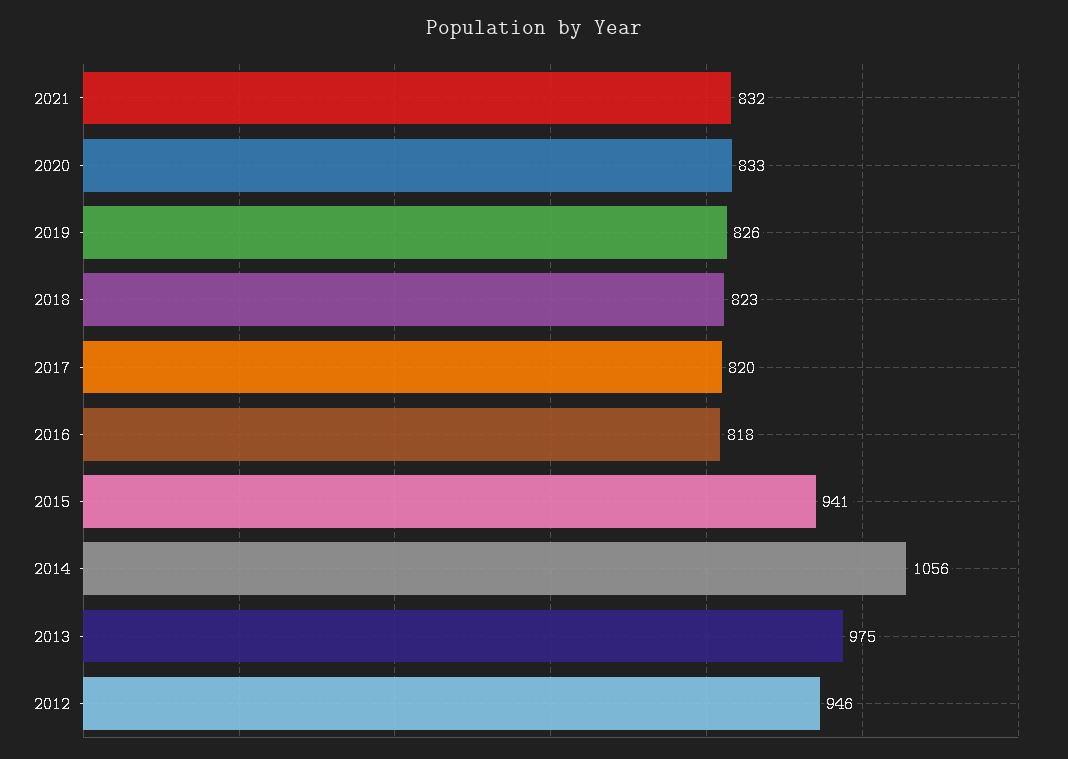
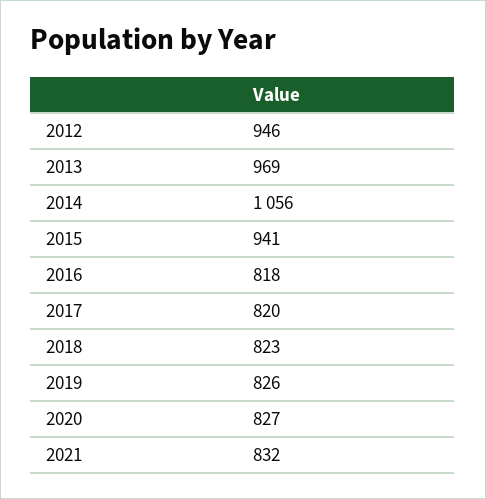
2020: 833 -> 827
2013: 975 -> 969

